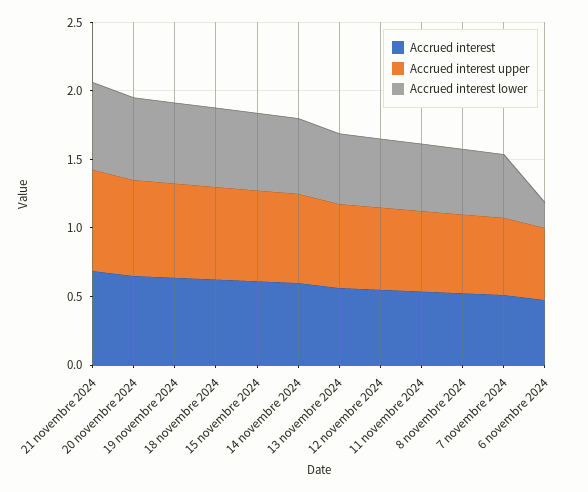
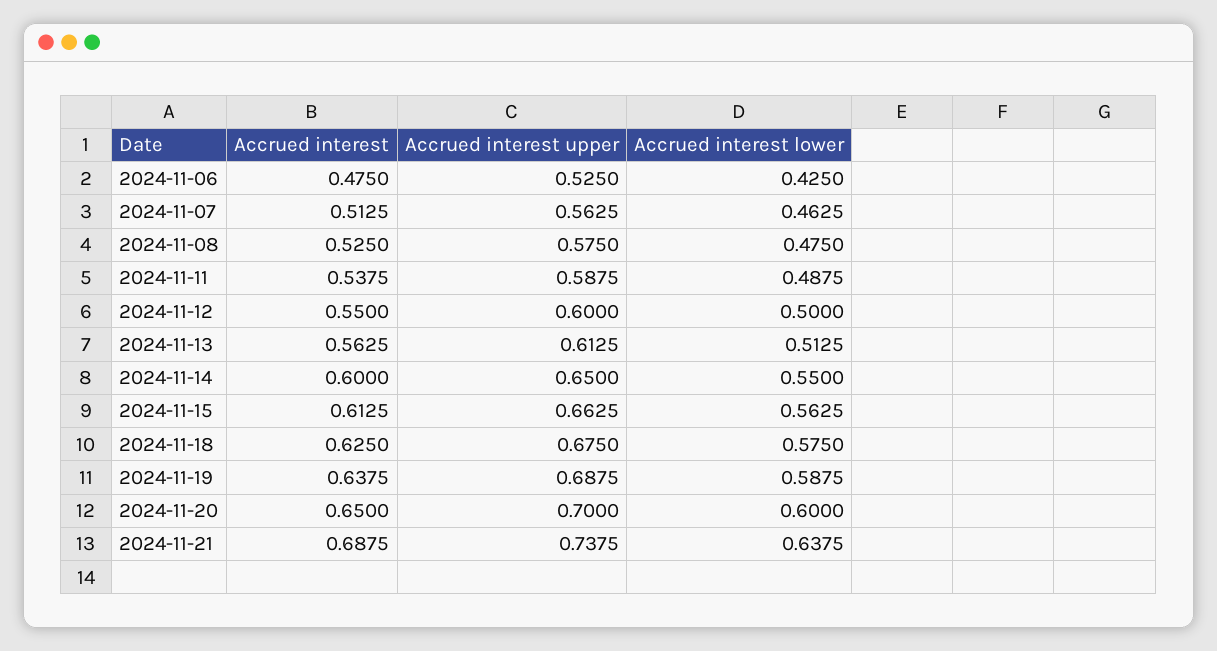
Accrued interest lower, 6 novembre 2024: 0.2 -> 0.425

